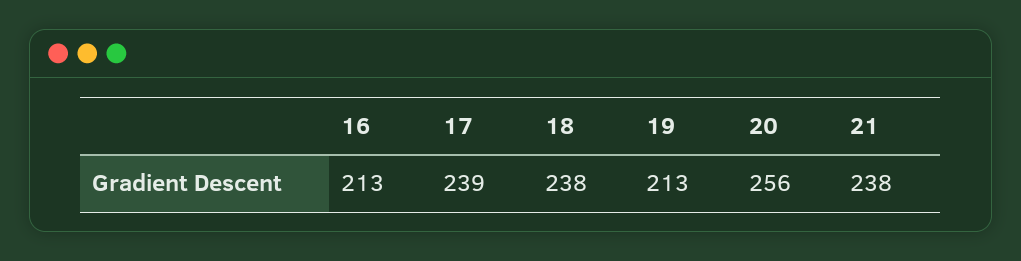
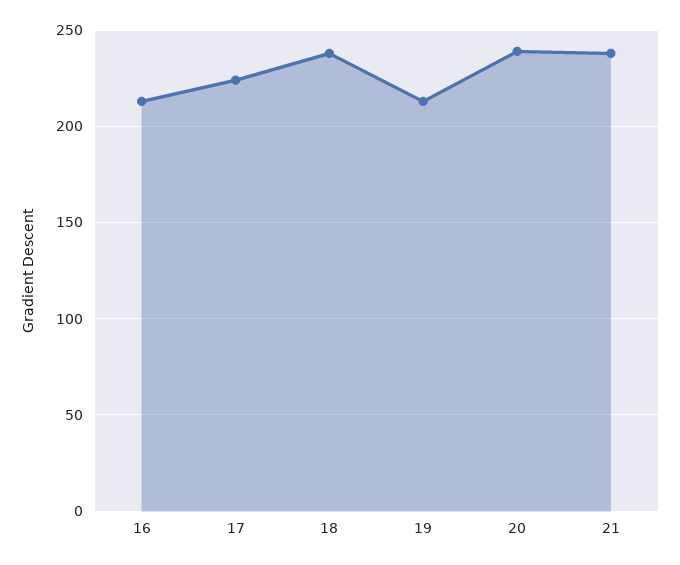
17: 239 -> 225
20: 256 -> 240

